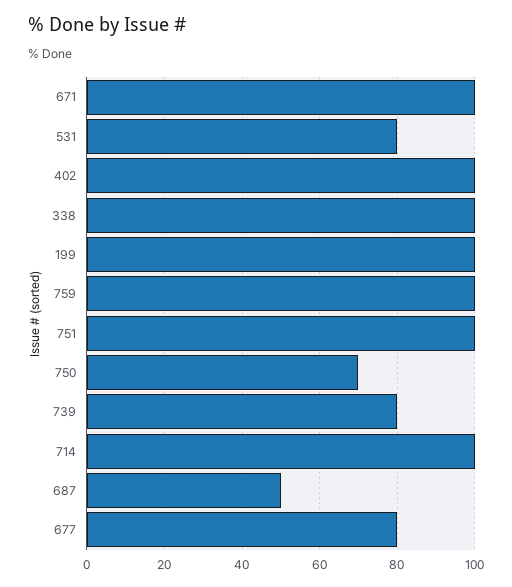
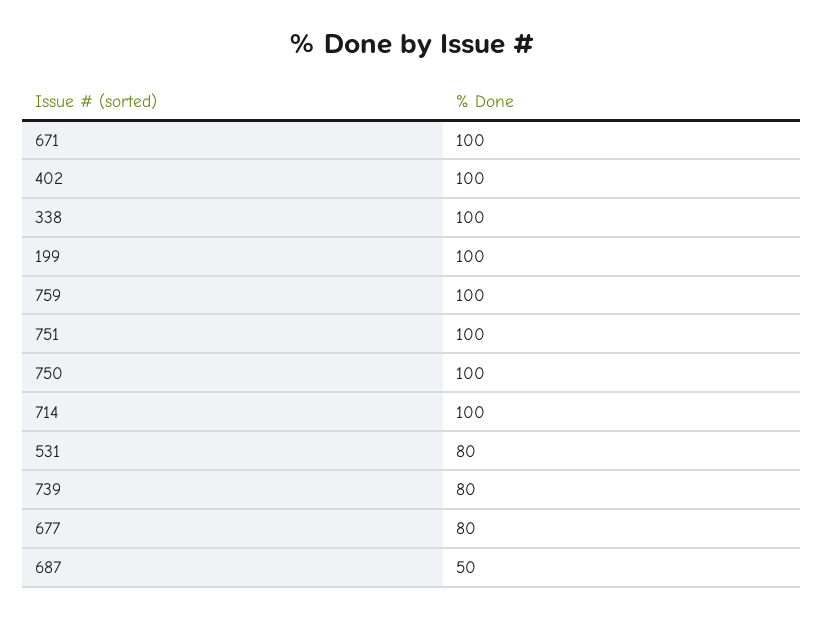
750: 70 -> 100

